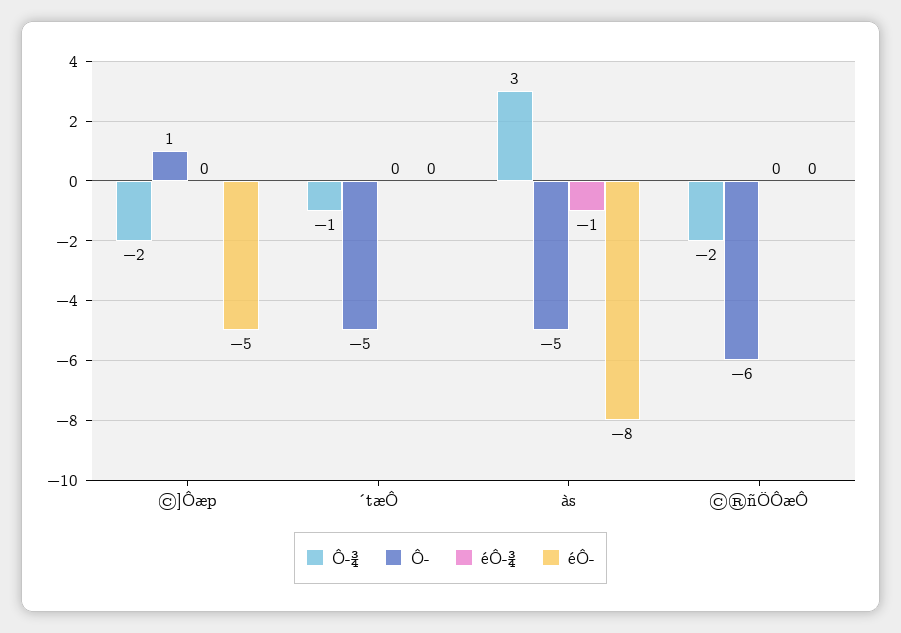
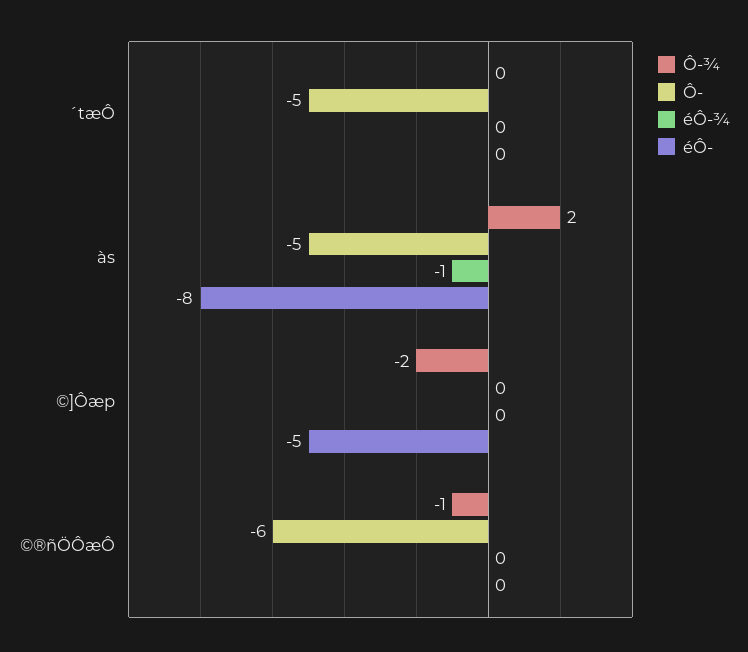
Ô-, ©]Ôæp: 1 -> 0
Ô-¾, ´tæÔ: -1 -> 0
Ô-¾, às: 3 -> 2
Ô-¾, ©®ñÖÔæÔ: -2 -> -1

